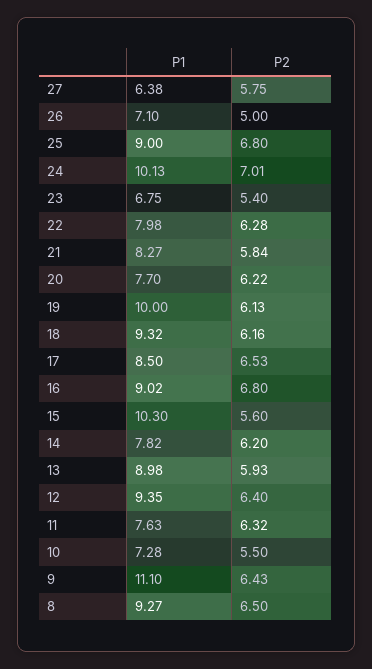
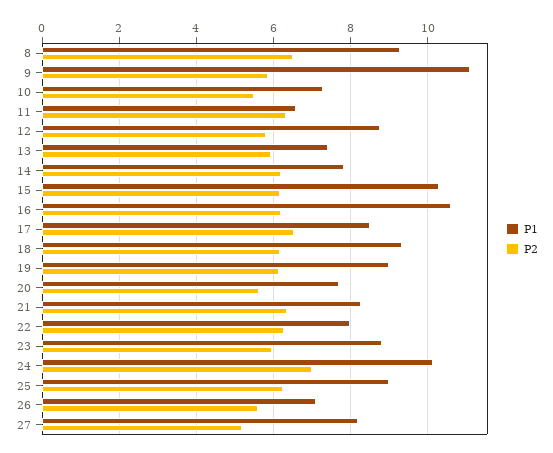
P1, 27: 6.38 -> 8.2
P2, 27: 5.75 -> 5.2
P2, 26: 5 -> 5.6
P2, 25: 6.8 -> 6.2
P1, 23: 6.75 -> 8.8
P2, 23: 5.4 -> 6
P2, 21: 5.84 -> 6.4
P2, 20: 6.22 -> 5.6
P1, 19: 10 -> 9
P1, 16: 9.02 -> 10.6
P2, 16: 6.8 -> 6.2
P2, 15: 5.6 -> 6.2
P1, 13: 8.98 -> 7.4
P1, 12: 9.35 -> 8.8
P2, 12: 6.4 -> 5.8
P1, 11: 7.63 -> 6.6
P2, 9: 6.43 -> 5.8

